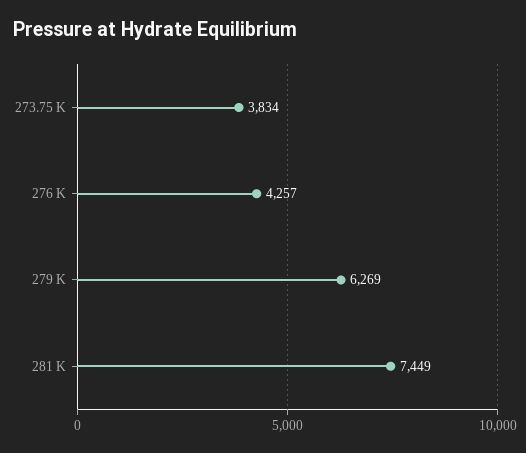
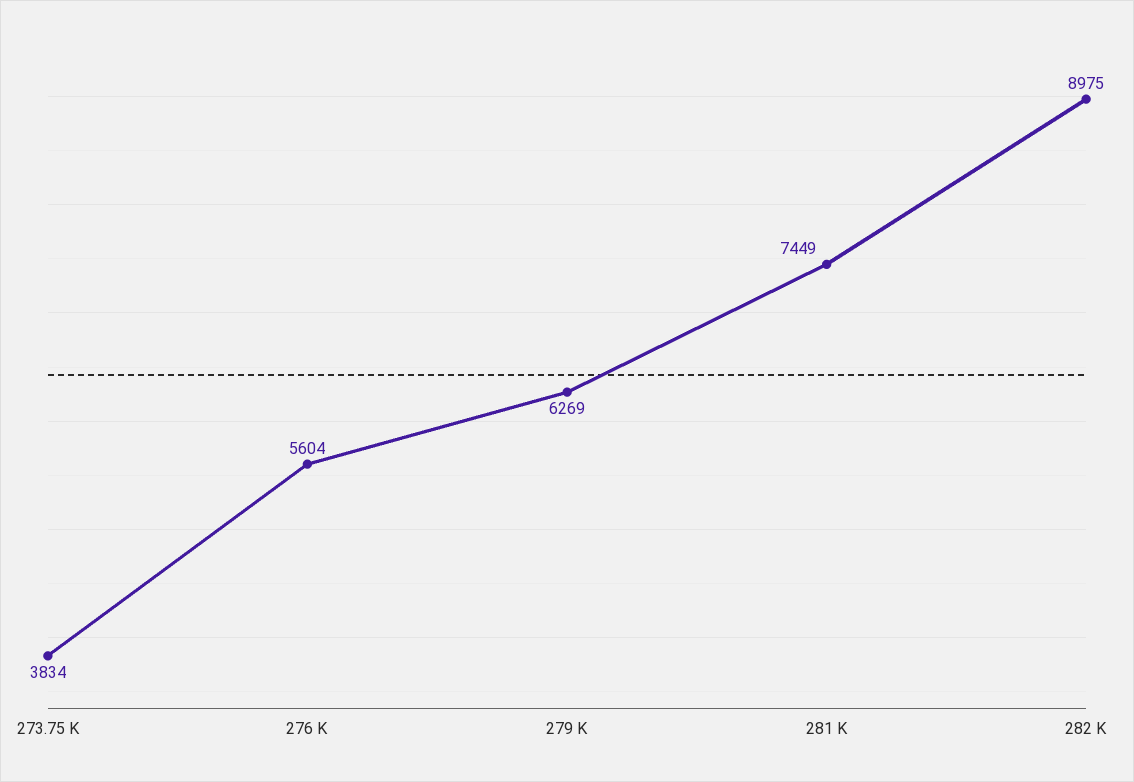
276 K: 4257 -> 5604
282 K: none -> 8975

